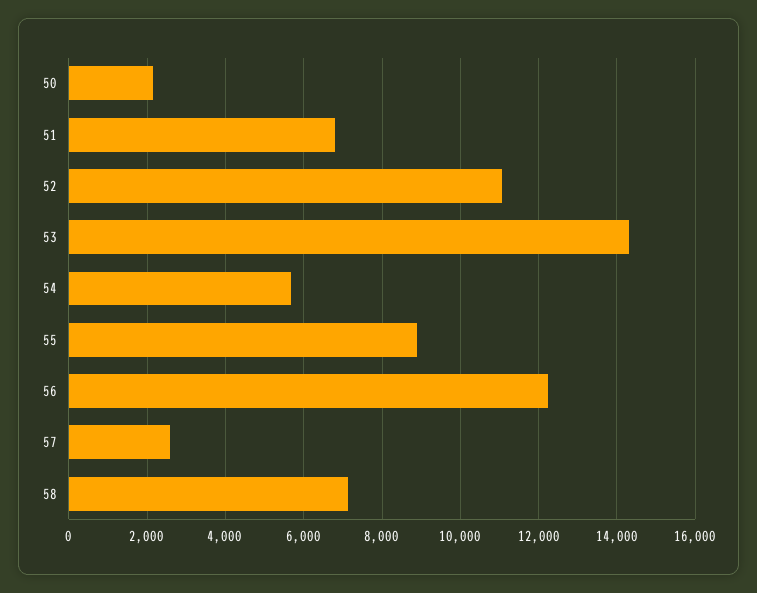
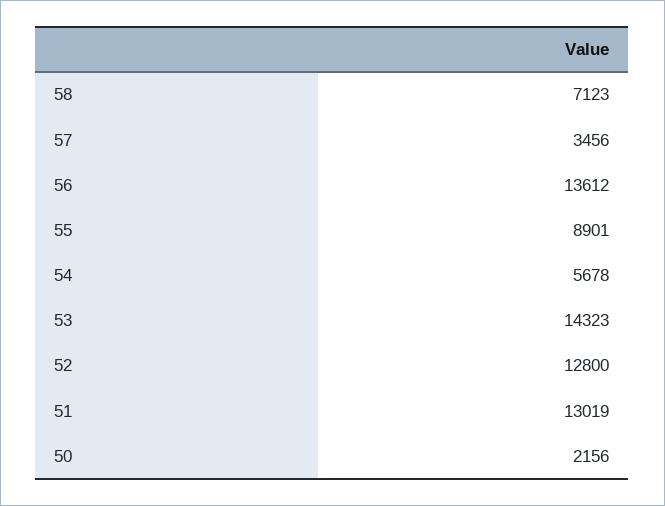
51: 6800 -> 13019
52: 11000 -> 12800
56: 12200 -> 13612
57: 2600 -> 3456

